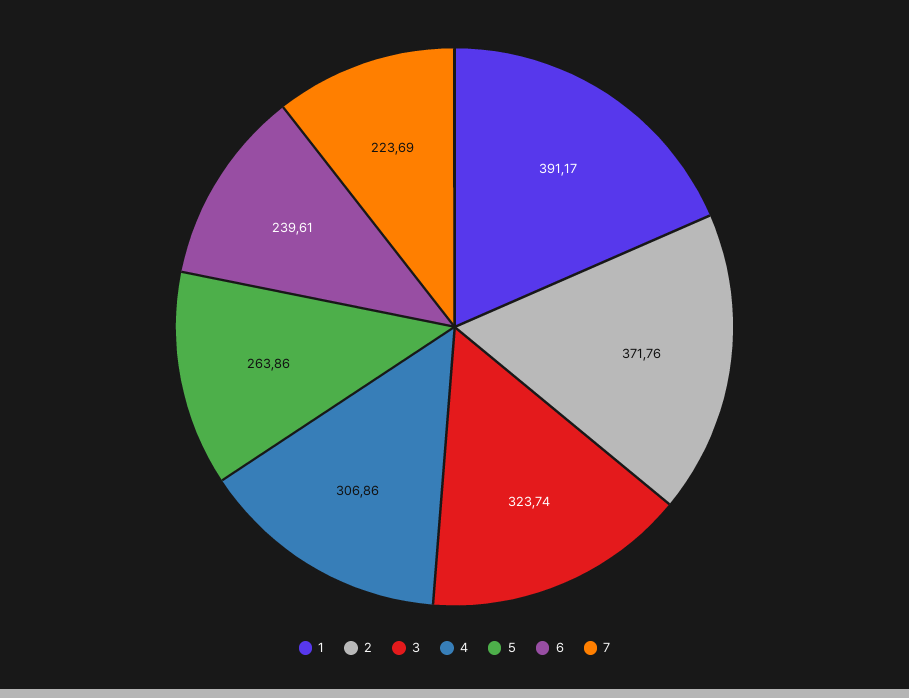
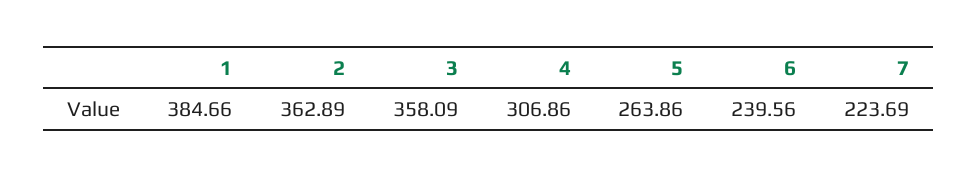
1: 391.17 -> 384.66
2: 371.76 -> 362.89
3: 323.74 -> 358.09
6: 239.61 -> 239.56

